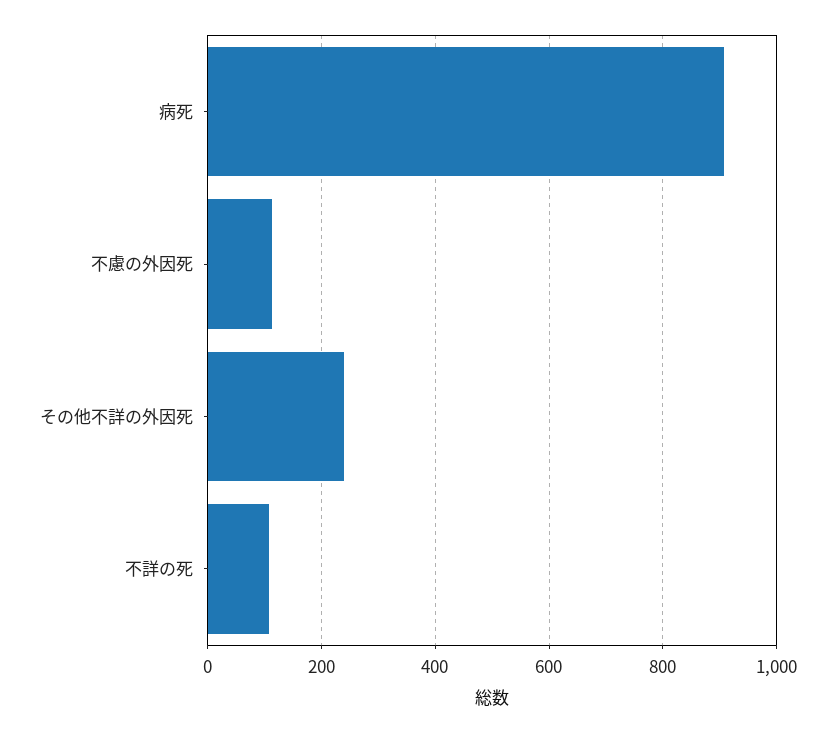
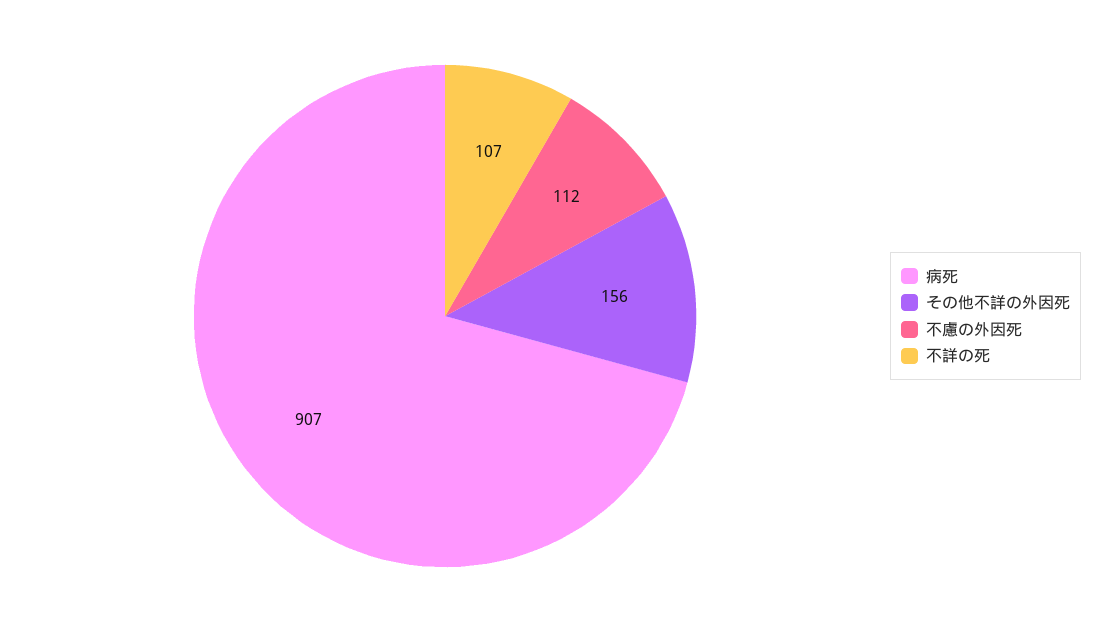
その他不詳の外因死: 240 -> 156

